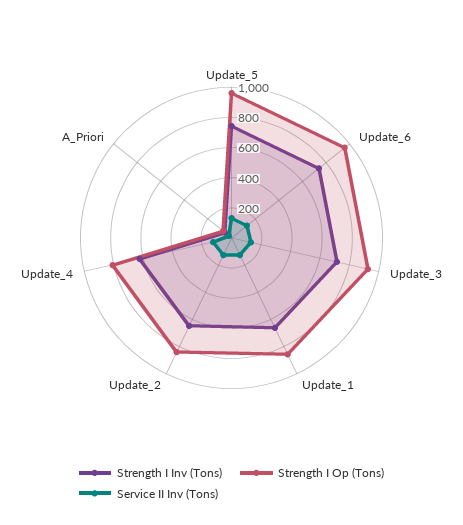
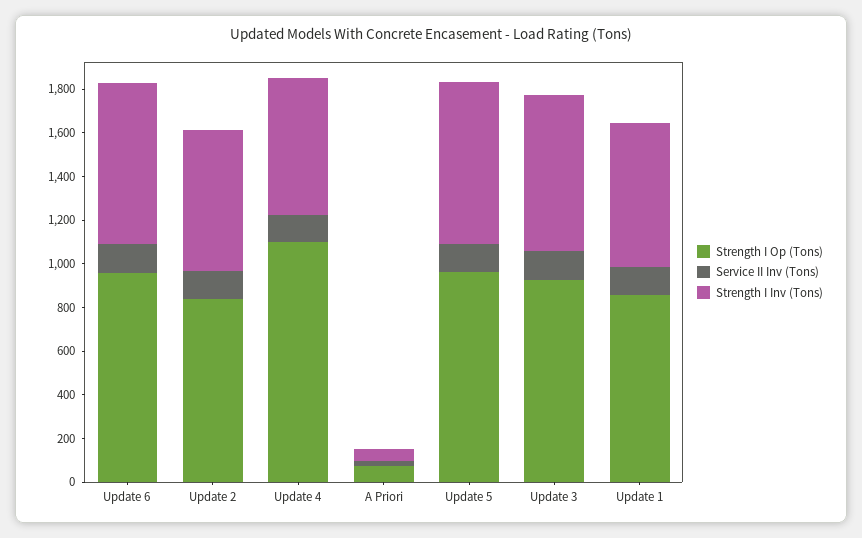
Strength I Op (Tons), Update_4: 800 -> 1100

